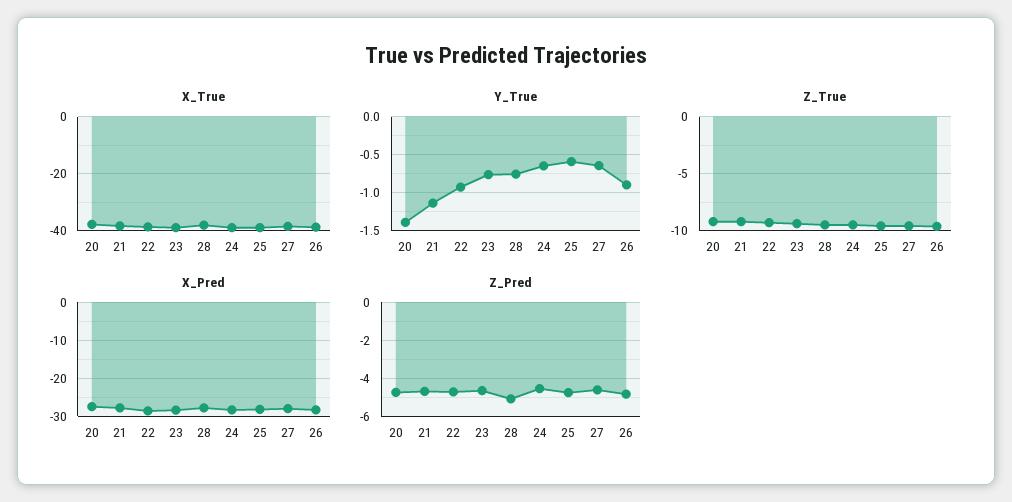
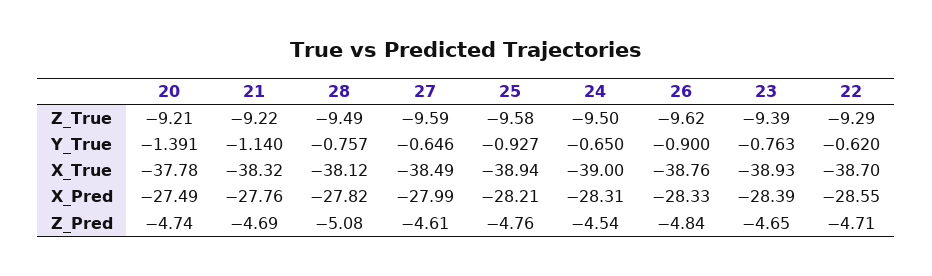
Y_True, 22: -0.9 -> -0.62
Y_True, 25: -0.6 -> -0.927

